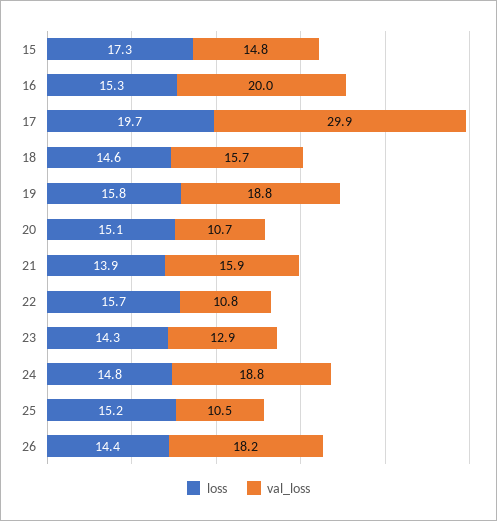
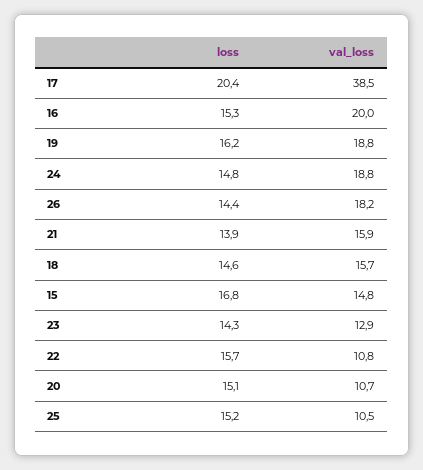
loss, 15: 17.3 -> 16.8
loss, 17: 19.7 -> 20.4
val_loss, 17: 29.9 -> 38.5
loss, 19: 15.8 -> 16.2

